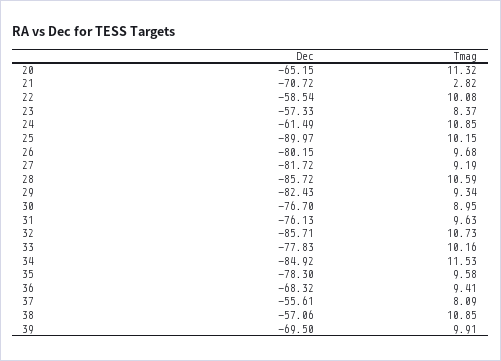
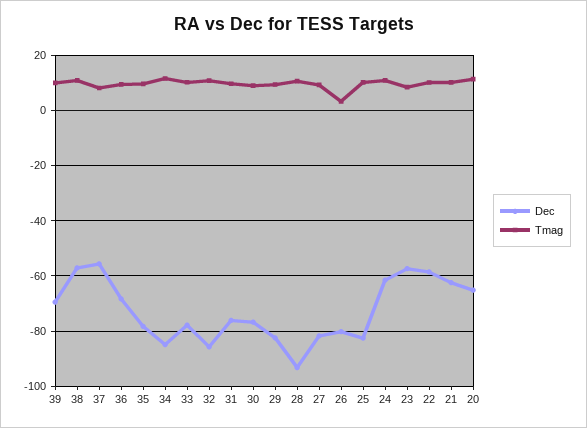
Dec, 21: -70.72 -> -62.5
Tmag, 21: 2.82 -> 10
Dec, 25: -89.97 -> -82.5
Tmag, 26: 9.68 -> 2.5
Dec, 28: -85.72 -> -92.5

